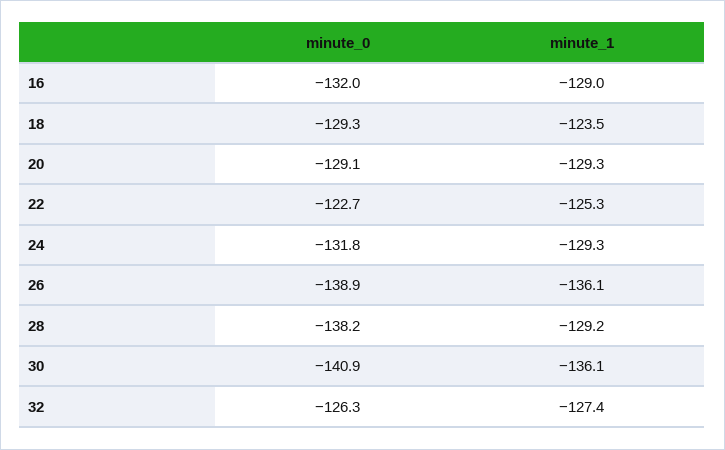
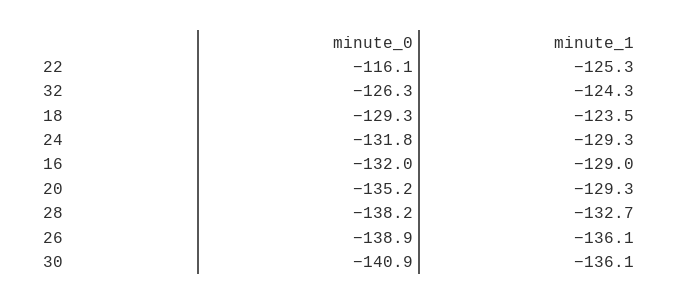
minute_0, 20: -129.1 -> -135.2
minute_0, 22: -122.7 -> -116.1
minute_1, 28: -129.2 -> -132.7
minute_1, 32: -127.4 -> -124.3

